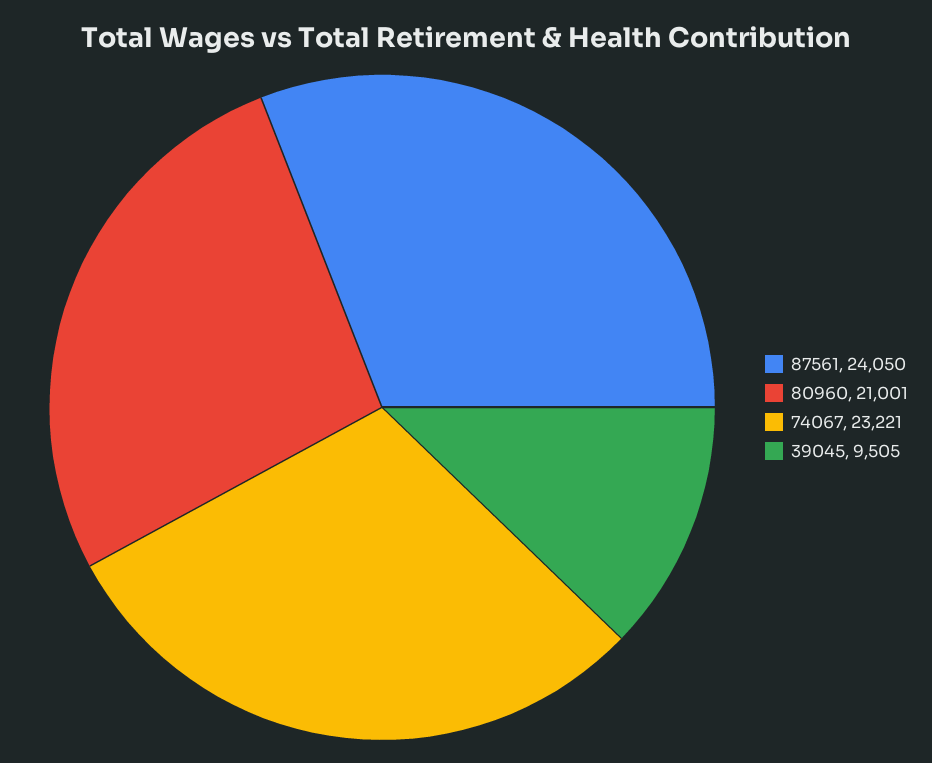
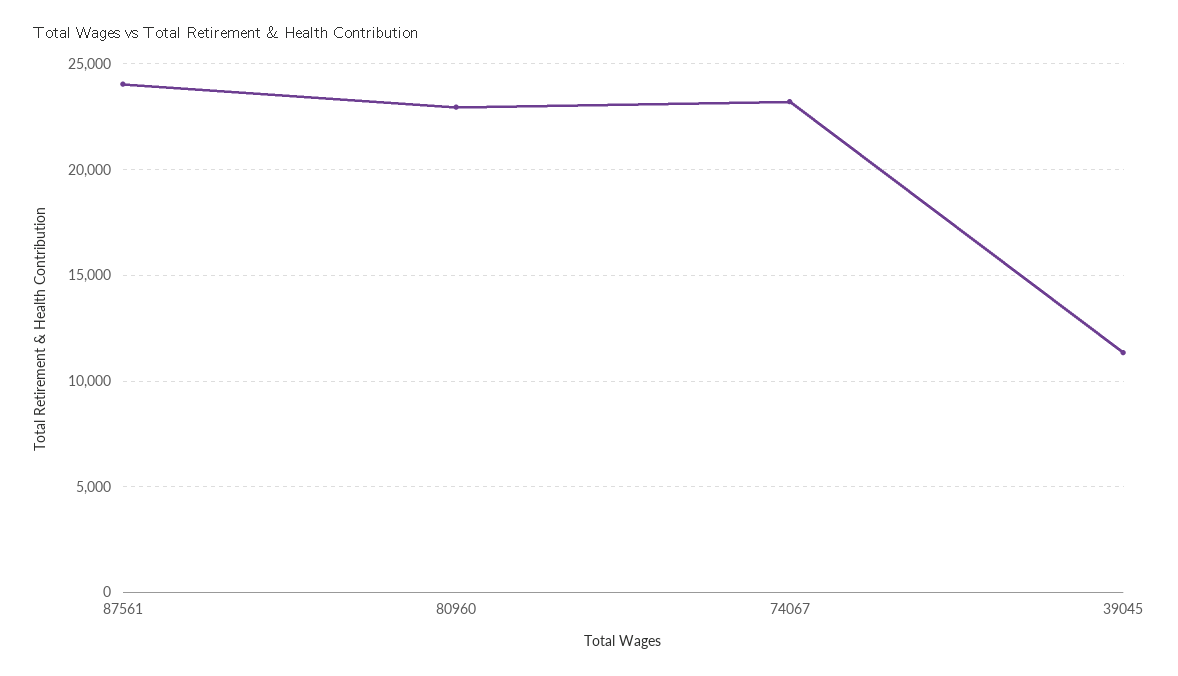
80960: 21001 -> 23000
39045: 9505 -> 11500

